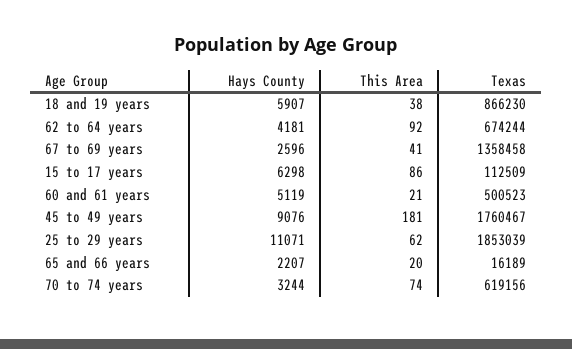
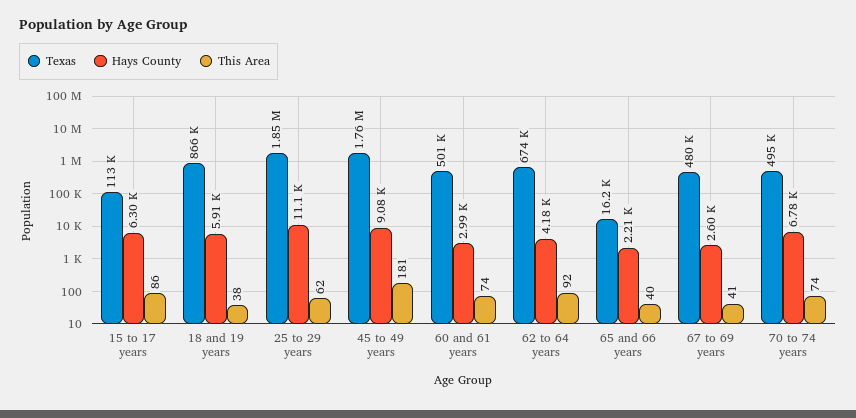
Texas, 67 to 69 years: 1358458 -> 480000
Hays County, 60 and 61 years: 5119 -> 2990
This Area, 60 and 61 years: 21 -> 74
This Area, 65 and 66 years: 20 -> 40
Hays County, 70 to 74 years: 3244 -> 6780
Texas, 70 to 74 years: 619156 -> 495000

